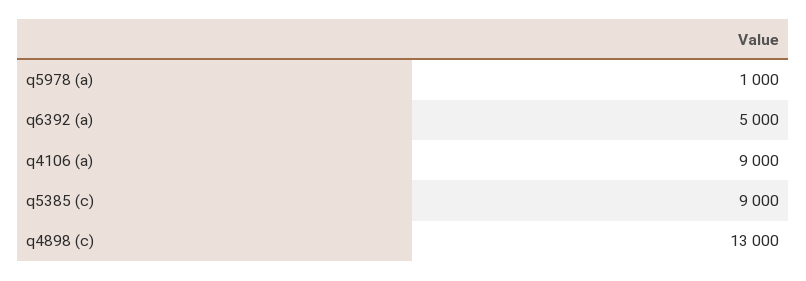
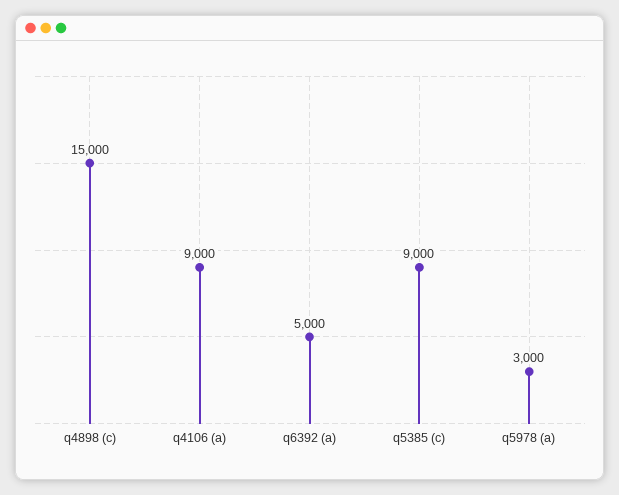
q5978 (a): 1000 -> 3000
q4898 (c): 13000 -> 15000

